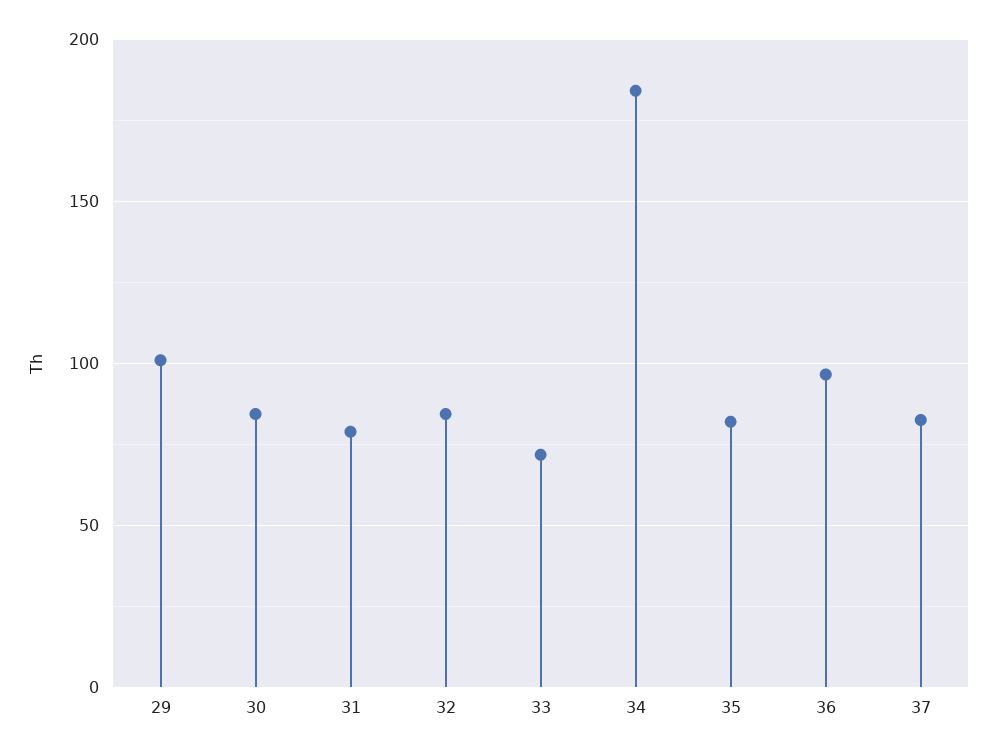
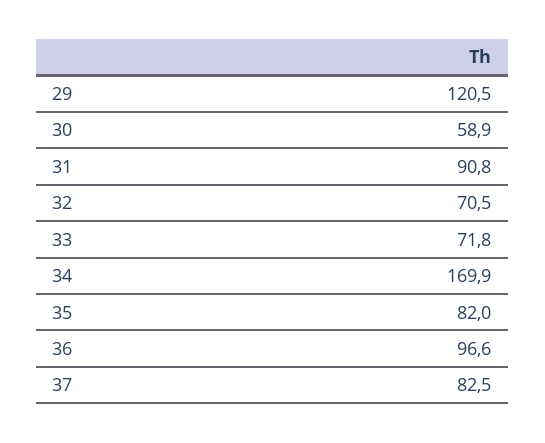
29: 100 -> 120.5
30: 85 -> 58.9
31: 80 -> 90.8
32: 85 -> 70.5
34: 185 -> 169.9

